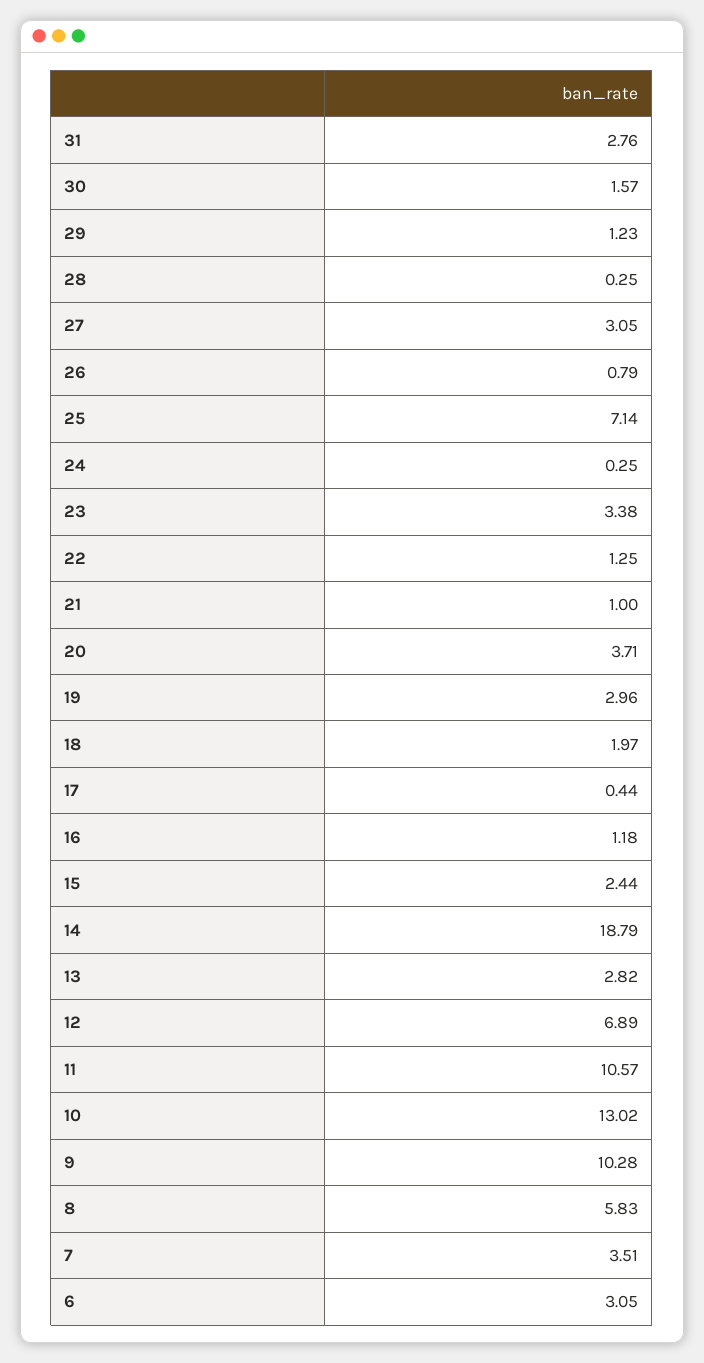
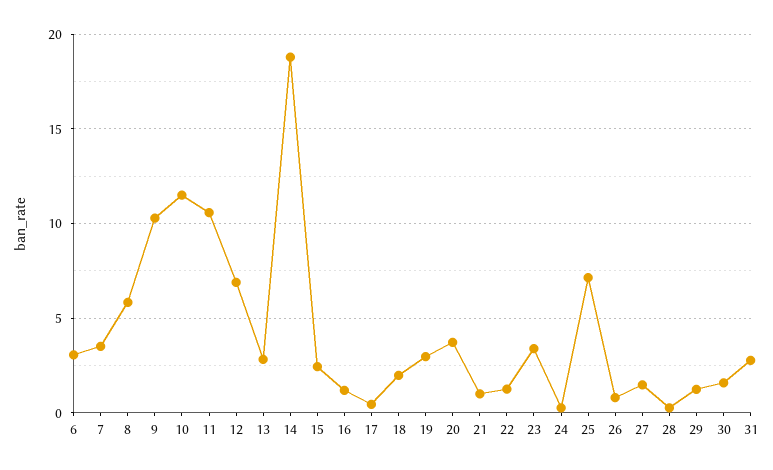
27: 3.05 -> 1.5
10: 13.02 -> 11.5

